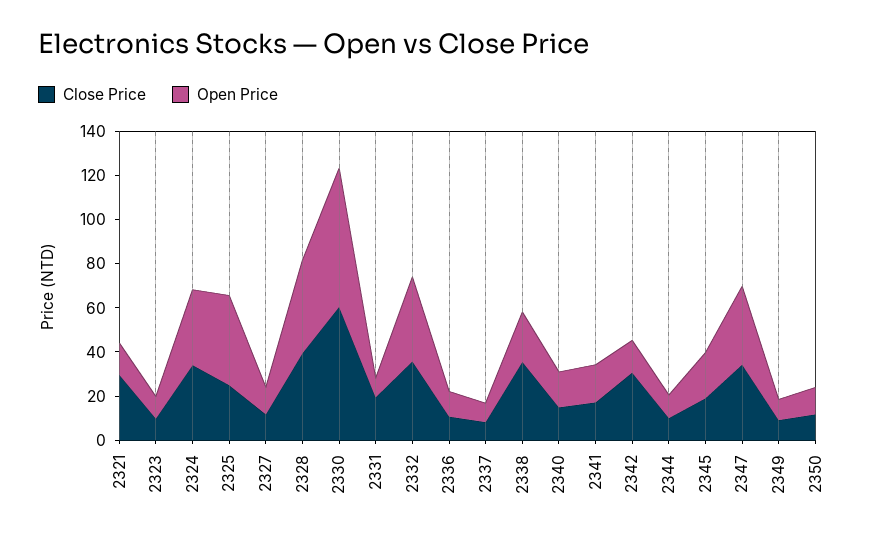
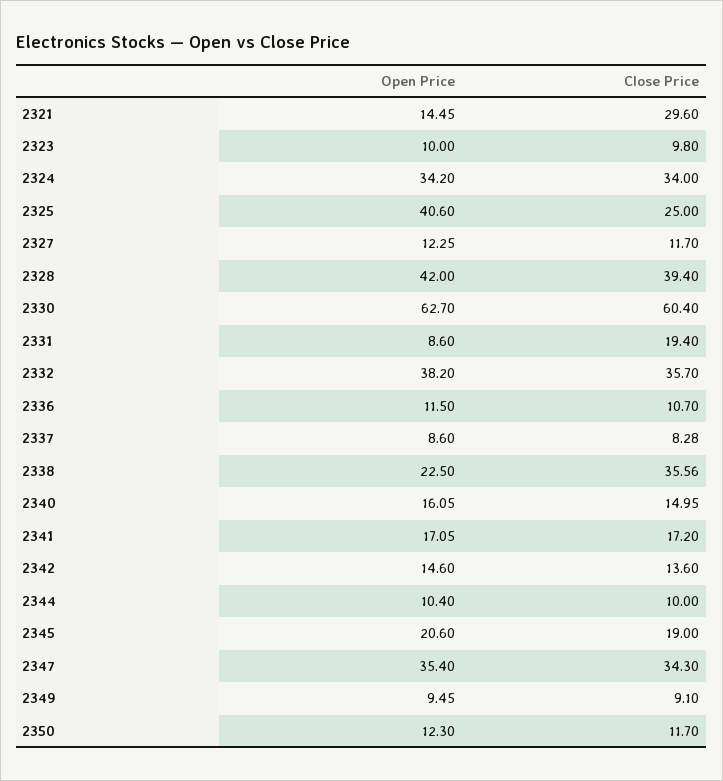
Close Price, 2342: 30 -> 13.6

